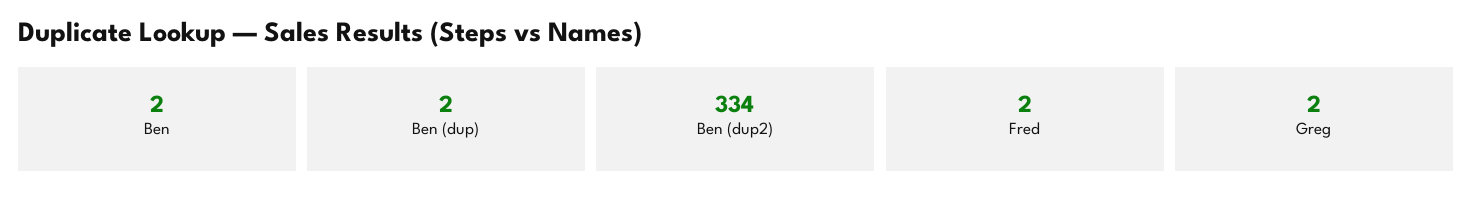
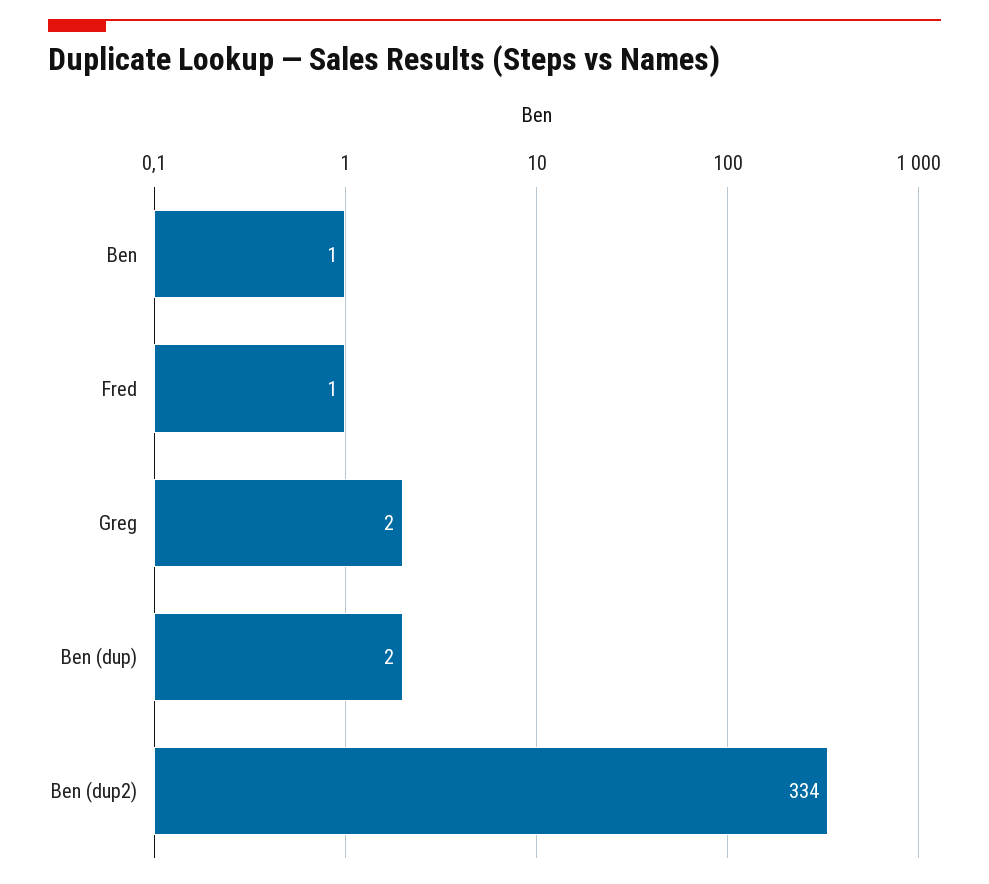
Ben: 2 -> 1
Fred: 2 -> 1

